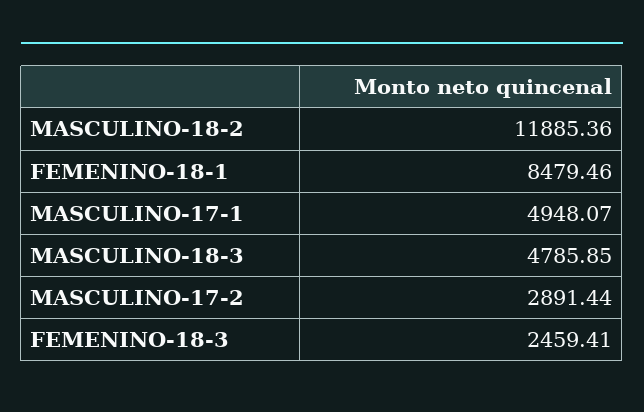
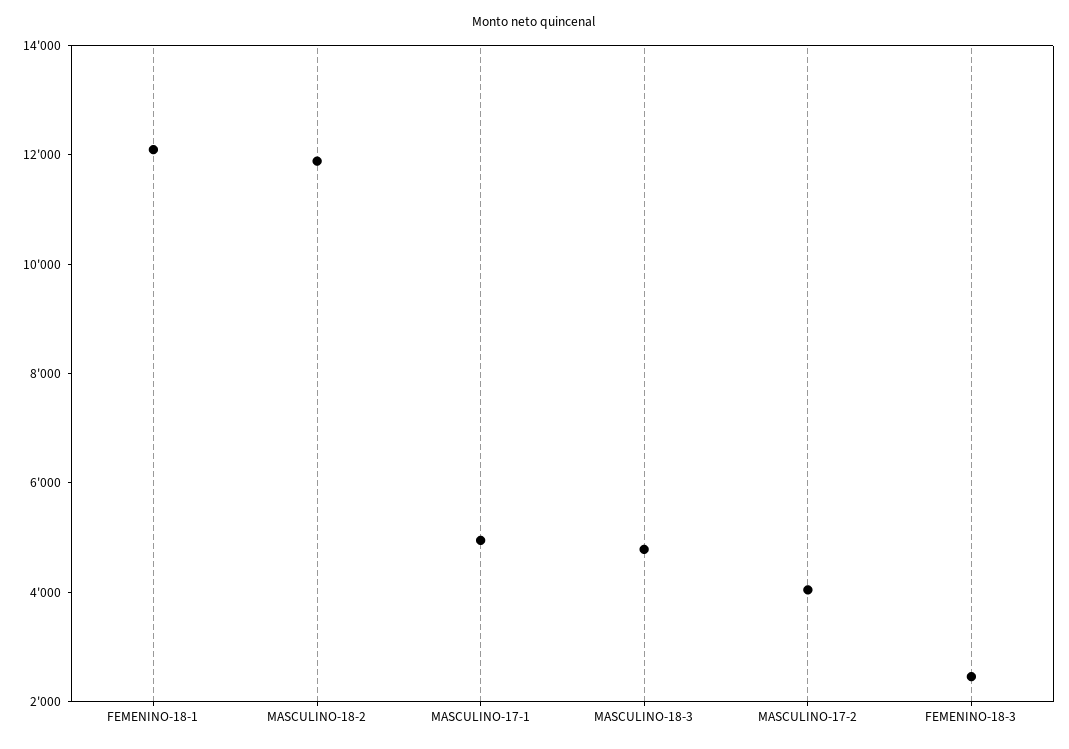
FEMENINO-18-1: 8479.46 -> 12000
MASCULINO-17-2: 2891.44 -> 4000

